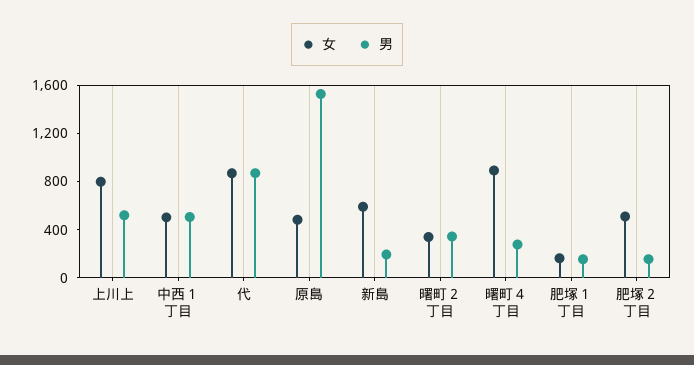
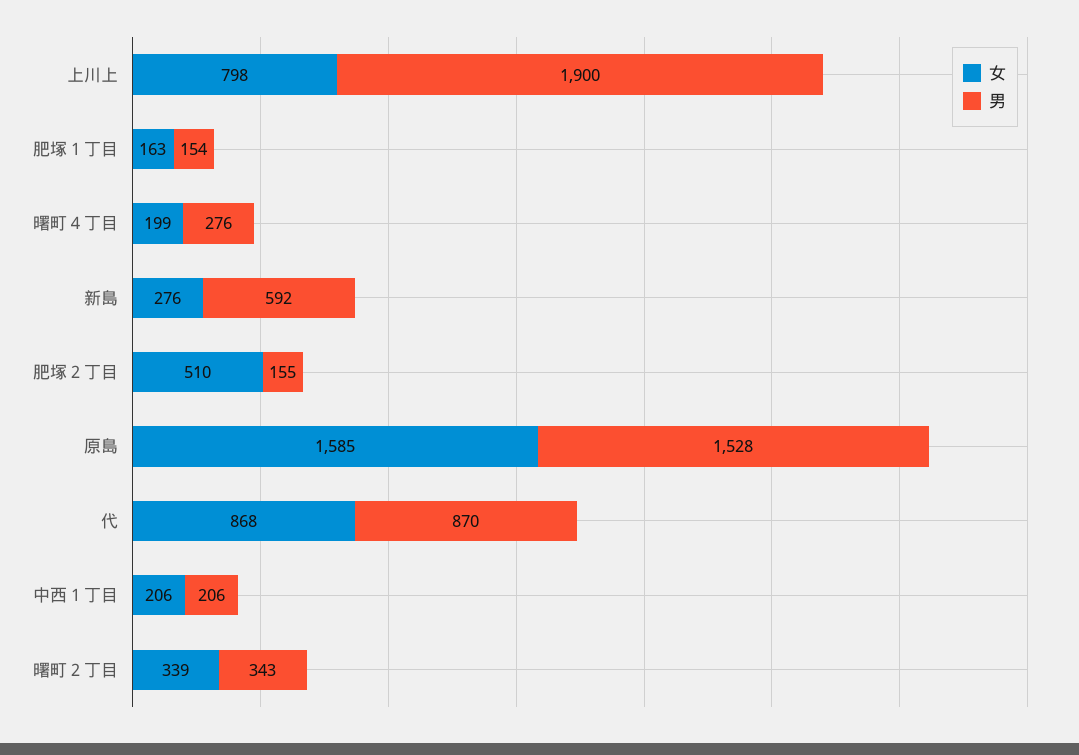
男, 上川上: 500 -> 1900
女, 中西１丁目: 500 -> 206
男, 中西１丁目: 500 -> 206
女, 原島: 500 -> 1585
女, 新島: 600 -> 276
男, 新島: 200 -> 592
女, 曙町４丁目: 900 -> 199

